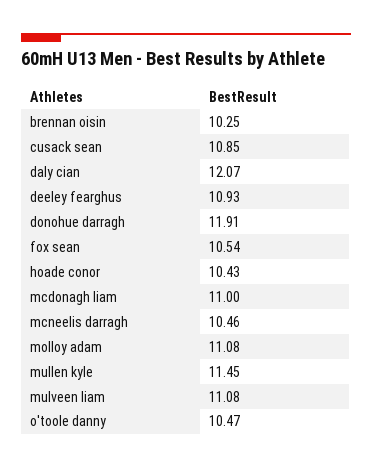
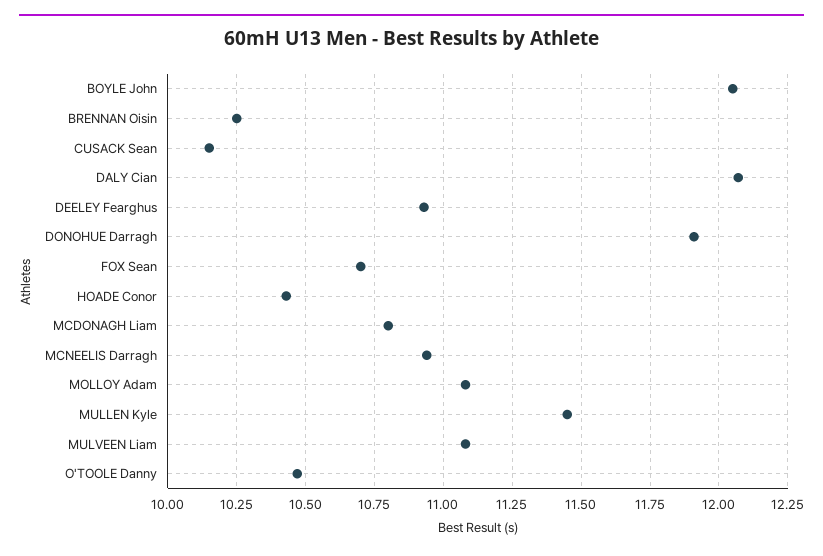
cusack sean: 10.85 -> 10.15
fox sean: 10.54 -> 10.7
mcdonagh liam: 11 -> 10.8
mcneelis darragh: 10.46 -> 10.95
BOYLE John: none -> 12.05

